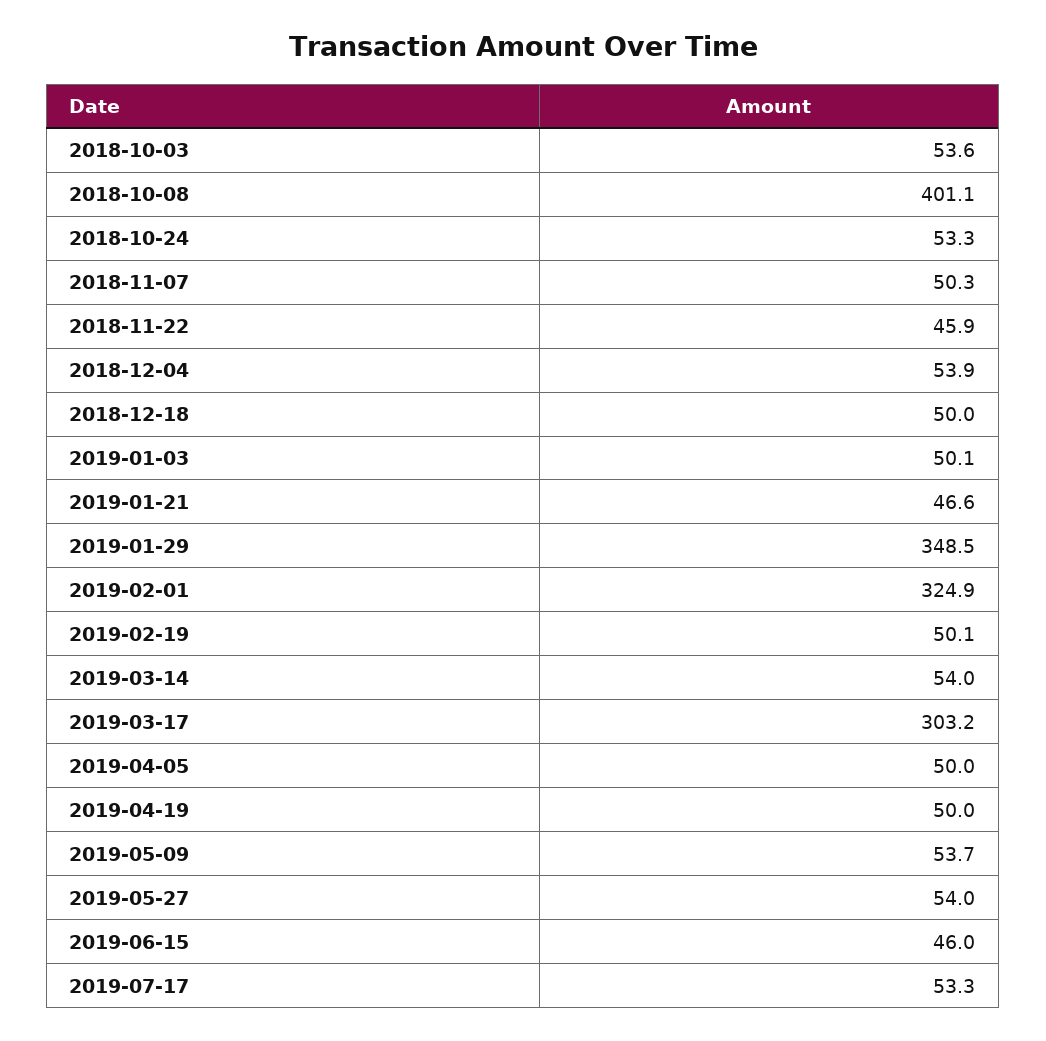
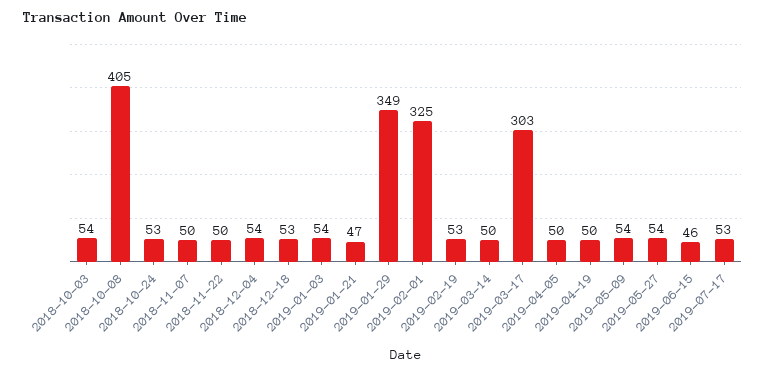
2018-10-08: 401.1 -> 405
2018-11-22: 45.9 -> 50
2018-12-18: 50 -> 53
2019-01-03: 50.1 -> 54
2019-02-19: 50.1 -> 53
2019-03-14: 54 -> 50

